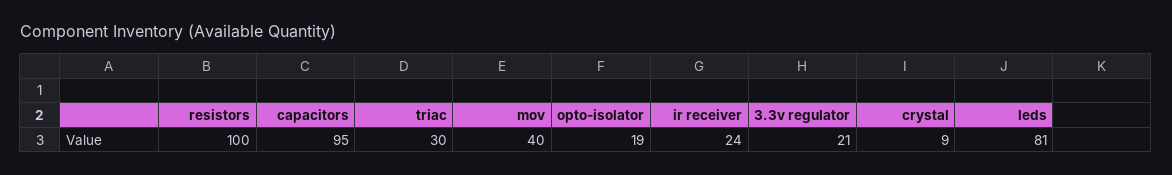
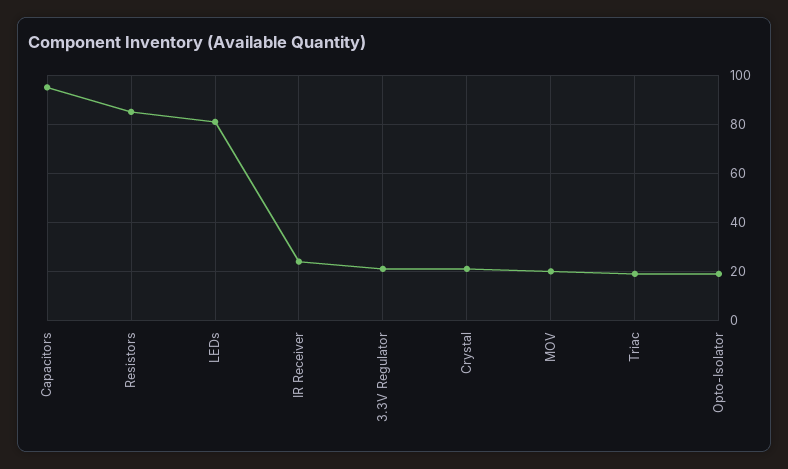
resistors: 100 -> 85
triac: 30 -> 20
mov: 40 -> 20
crystal: 9 -> 20

